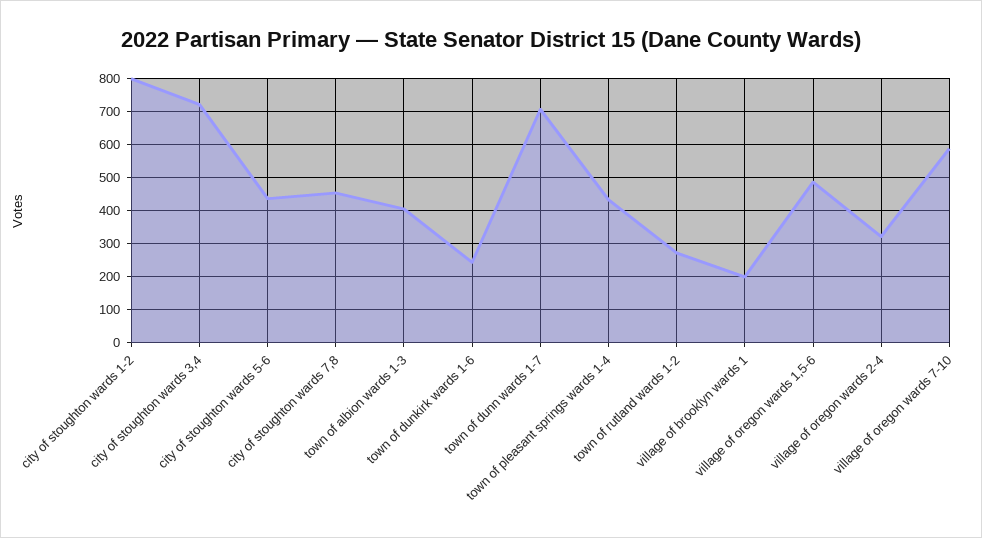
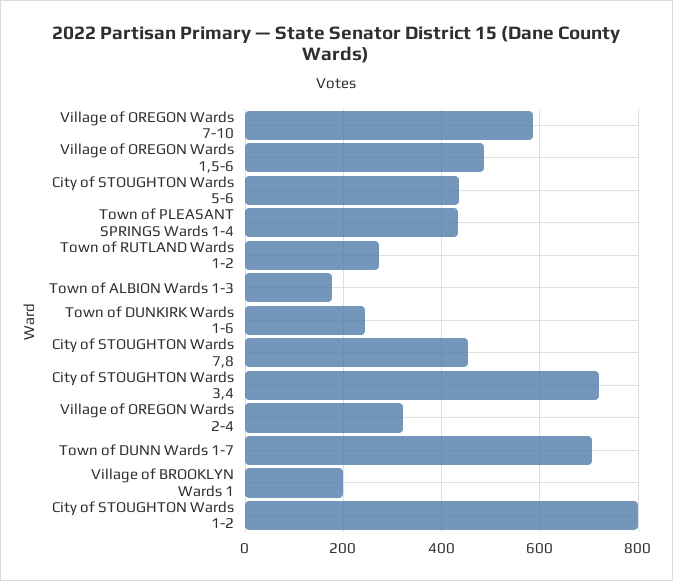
town of albion wards 1-3: 400 -> 180

